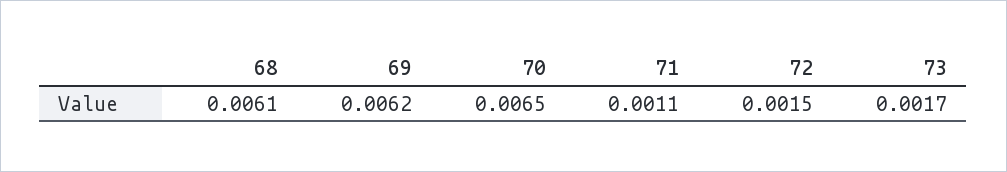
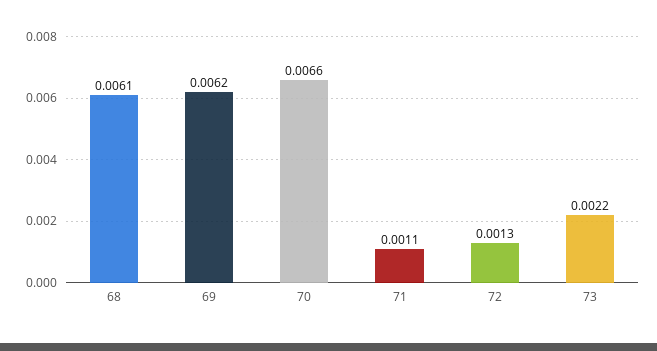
70: 0.0065 -> 0.0066
72: 0.0015 -> 0.0013
73: 0.0017 -> 0.0022

